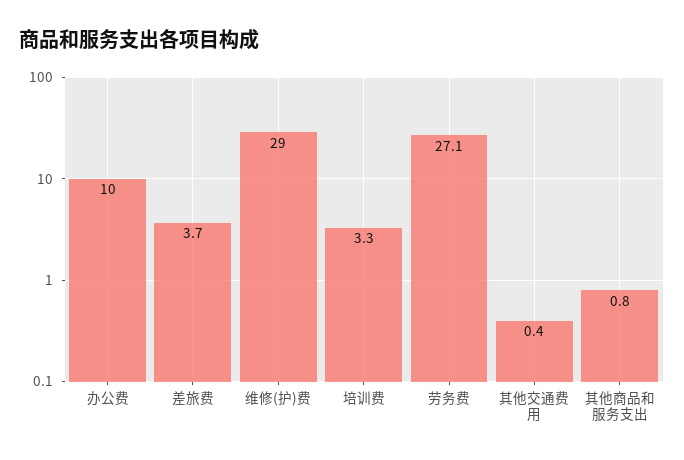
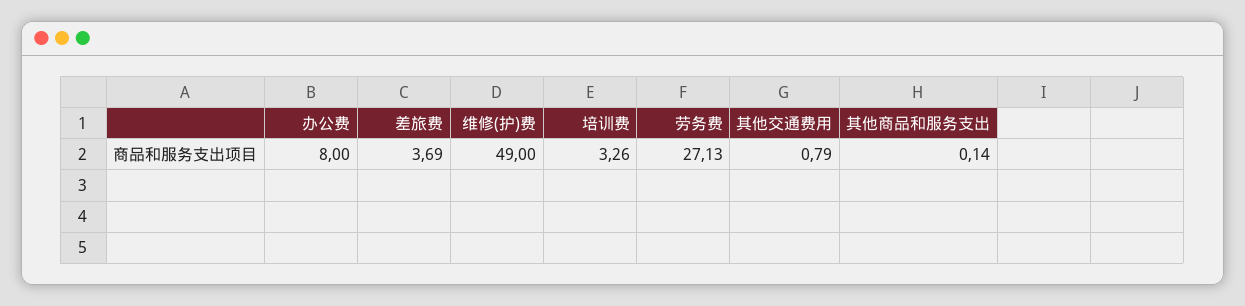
办公费: 10 -> 8
维修(护)费: 29 -> 49
其他交通费用: 0.4 -> 0.79
其他商品和服务支出: 0.8 -> 0.14

